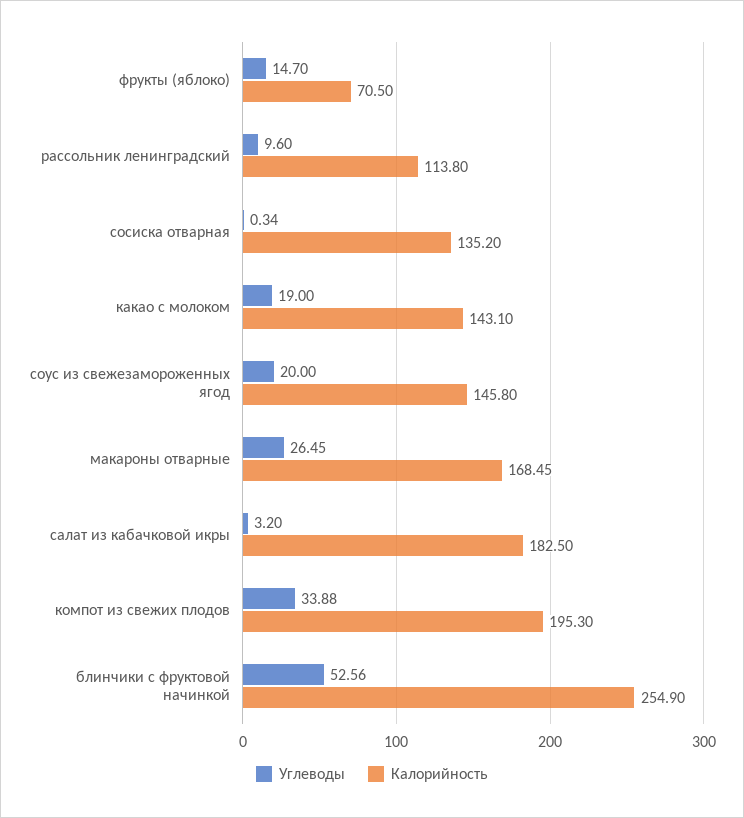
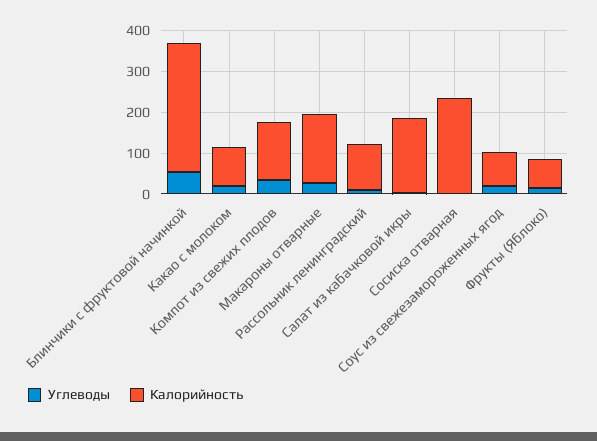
Калорийность, сосиска отварная: 135.2 -> 240
Калорийность, какао с молоком: 143.1 -> 100
Калорийность, соус из свежезамороженных ягод: 145.8 -> 80
Калорийность, компот из свежих плодов: 195.3 -> 140
Калорийность, блинчики с фруктовой начинкой: 254.9 -> 320

